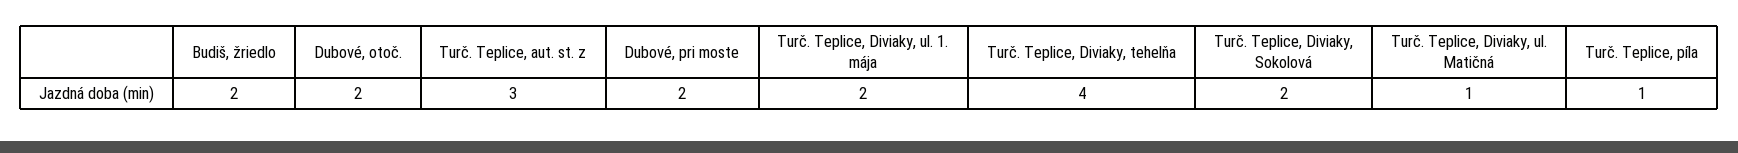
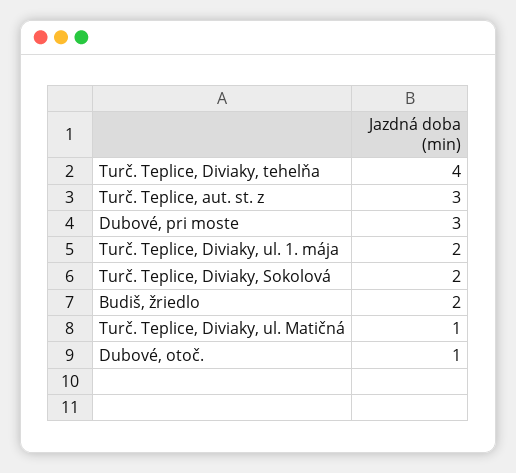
Dubové, otoč.: 2 -> 1
Dubové, pri moste: 2 -> 3
Turč. Teplice, píla: 1 -> none

